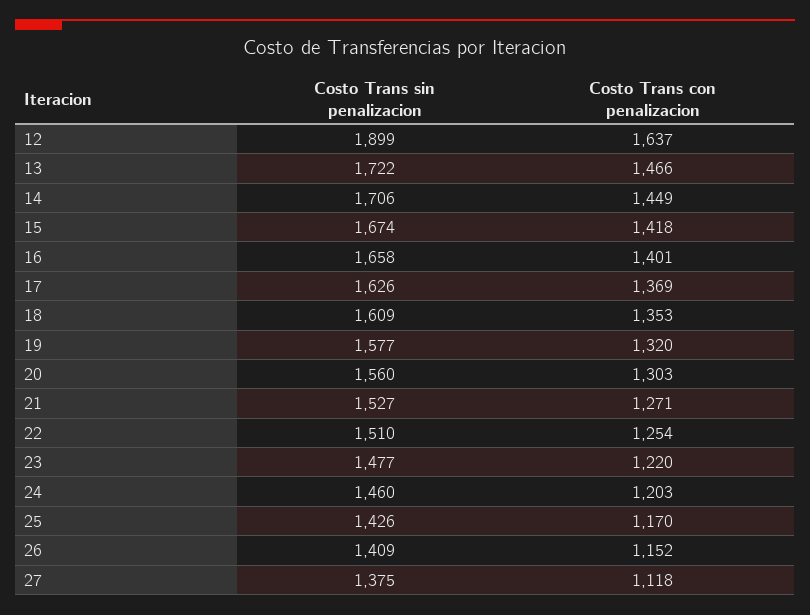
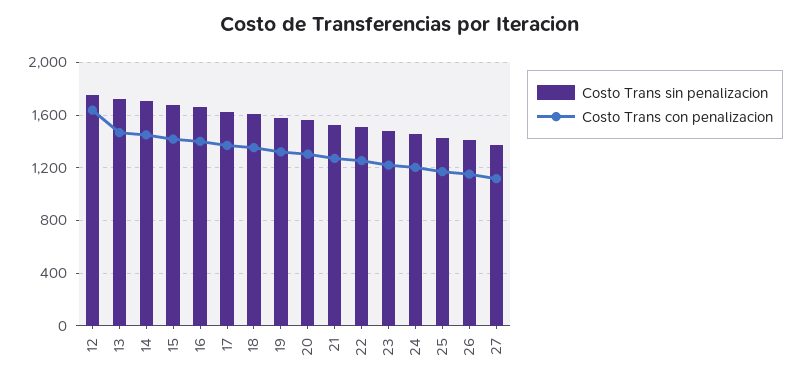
Costo Trans sin penalizacion, 12: 1899 -> 1750

